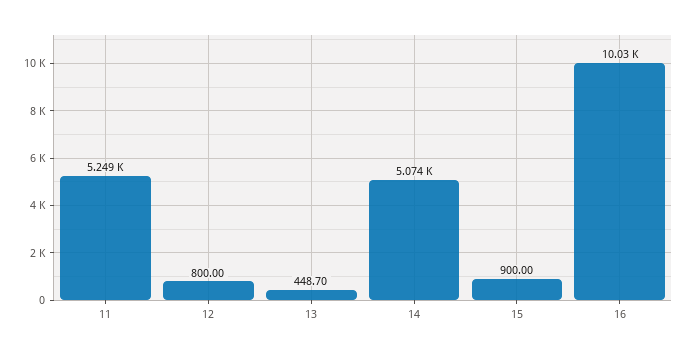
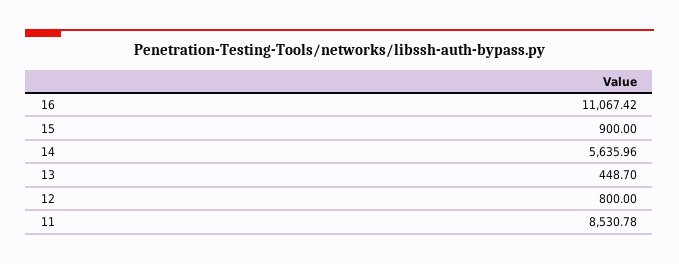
11: 5249 -> 8530.78
14: 5074 -> 5635.96
16: 10030 -> 11067.42

